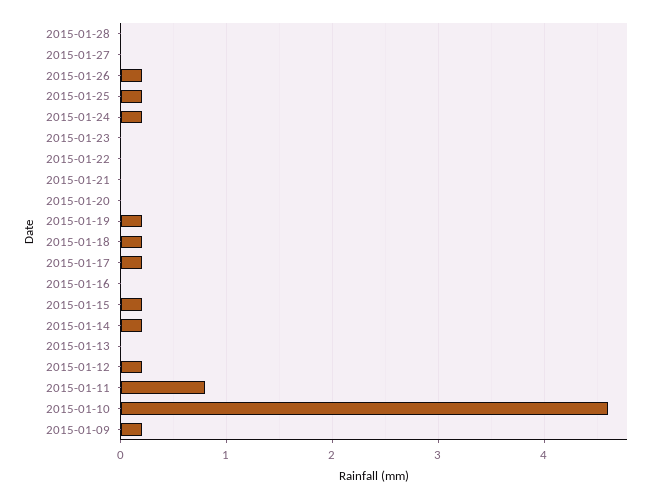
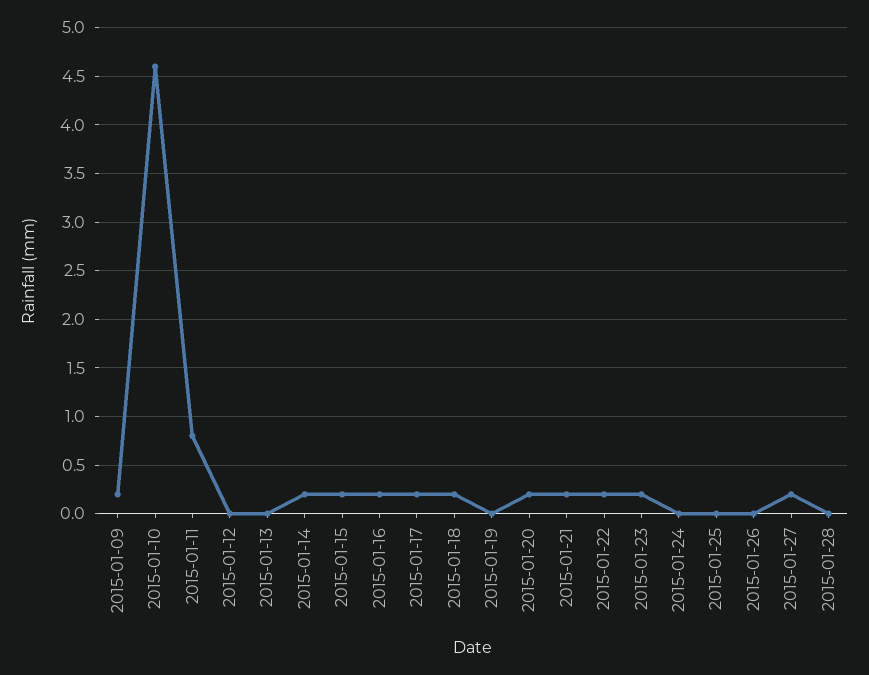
2015-01-27: 0 -> 0.2
2015-01-26: 0.2 -> 0
2015-01-25: 0.2 -> 0
2015-01-24: 0.2 -> 0
2015-01-23: 0 -> 0.2
2015-01-22: 0 -> 0.2
2015-01-21: 0 -> 0.2
2015-01-20: 0 -> 0.2
2015-01-19: 0.2 -> 0
2015-01-16: 0 -> 0.2
2015-01-12: 0.2 -> 0

